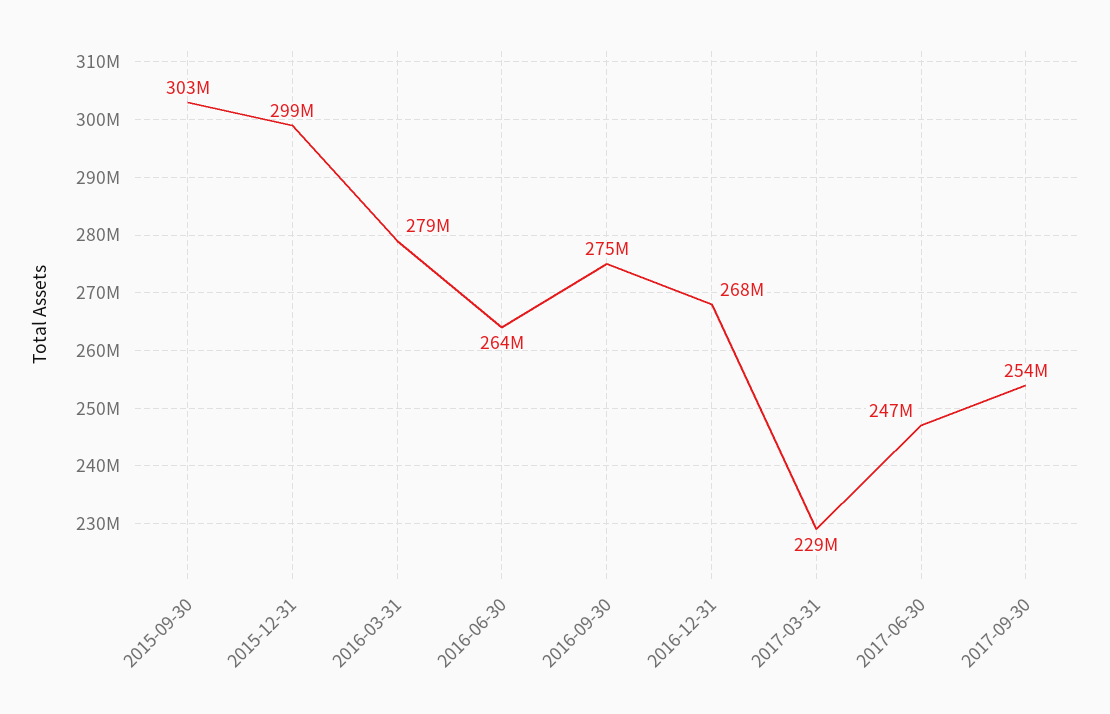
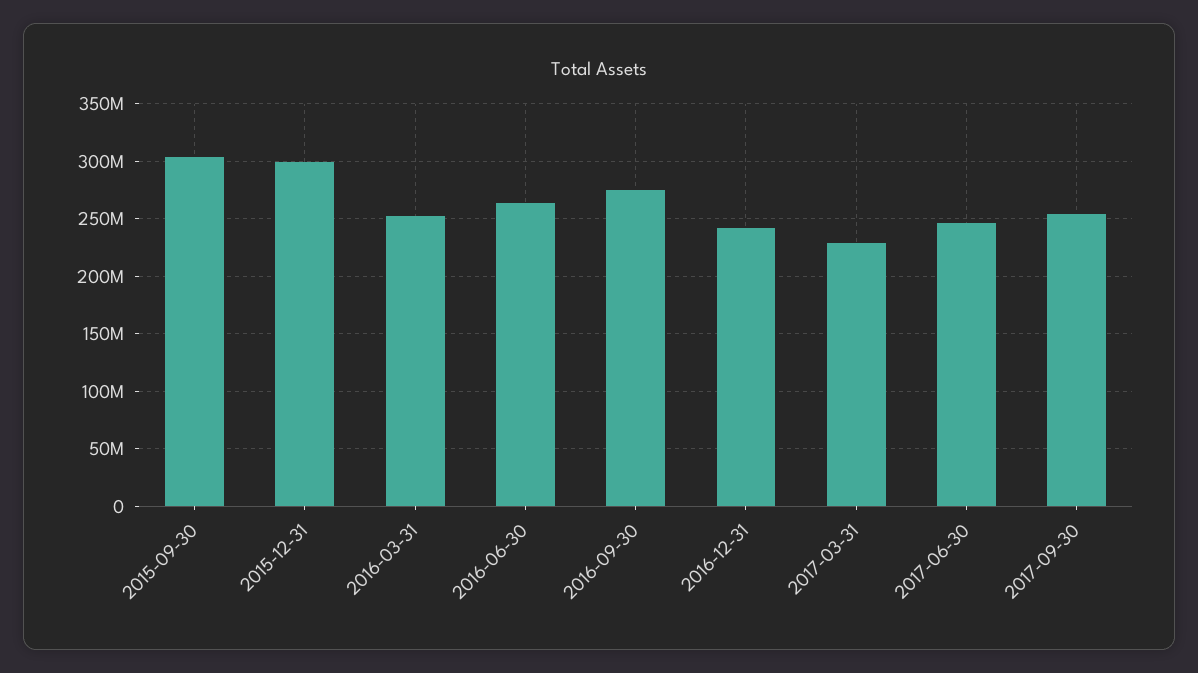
2016-03-31: 279000000 -> 250000000
2016-12-31: 268000000 -> 240000000

